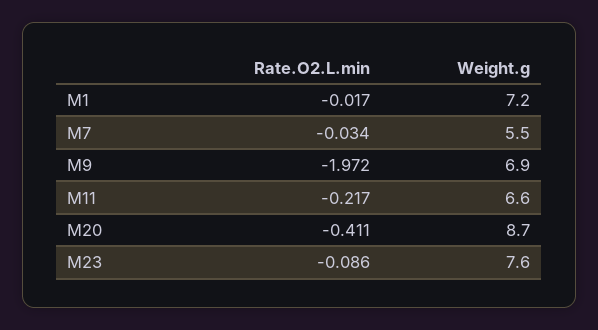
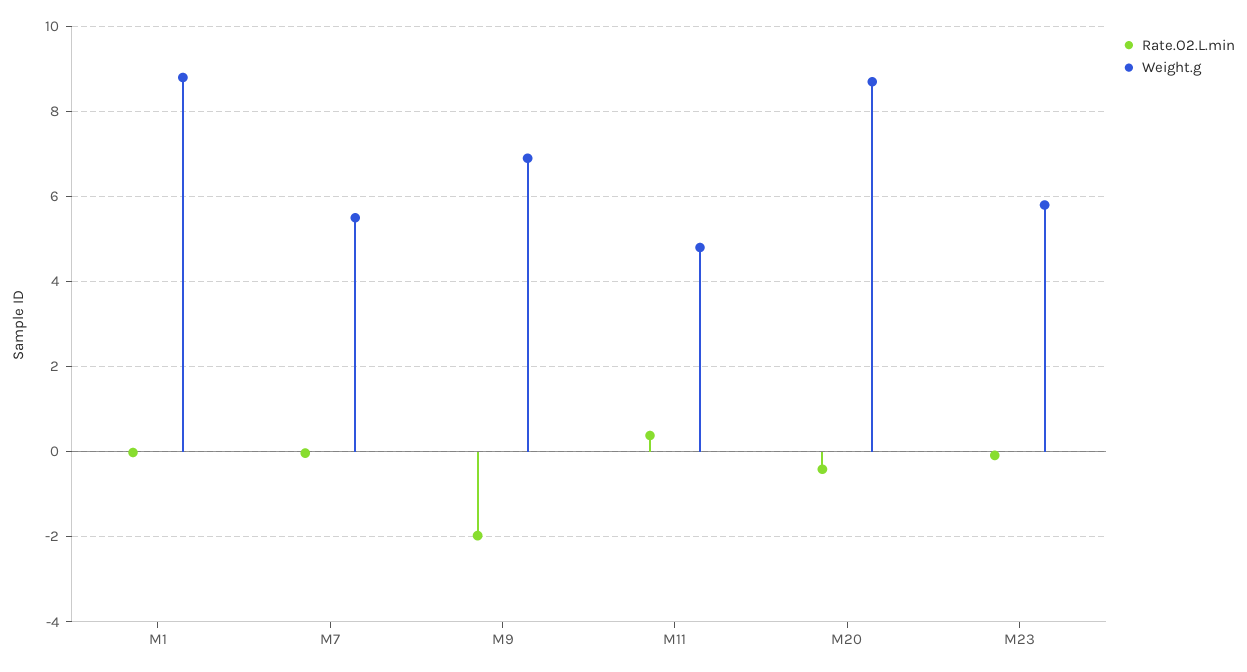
Weight.g, M1: 7.2 -> 8.8
Rate.O2.L.min, M11: -0.217 -> 0.4
Weight.g, M11: 6.6 -> 4.8
Weight.g, M23: 7.6 -> 5.8

